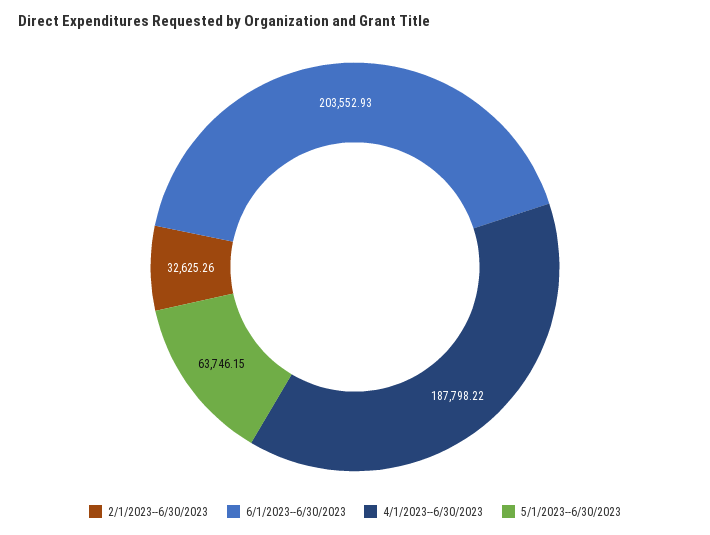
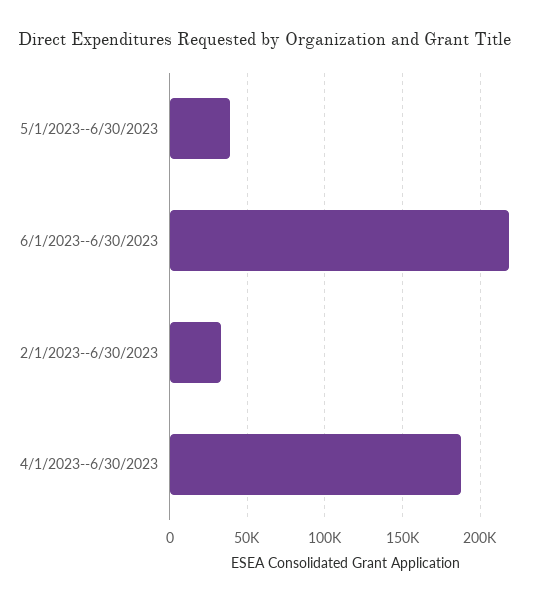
6/1/2023--6/30/2023: 203552.93 -> 220000
5/1/2023--6/30/2023: 63746.15 -> 40000

